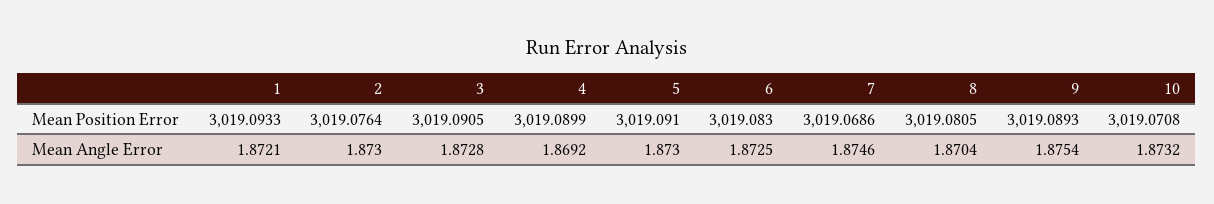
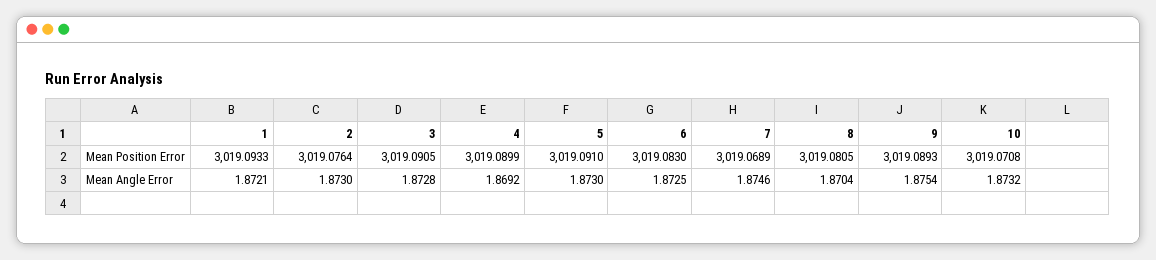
7, Mean Position Error: 3019.0686 -> 3019.0689

